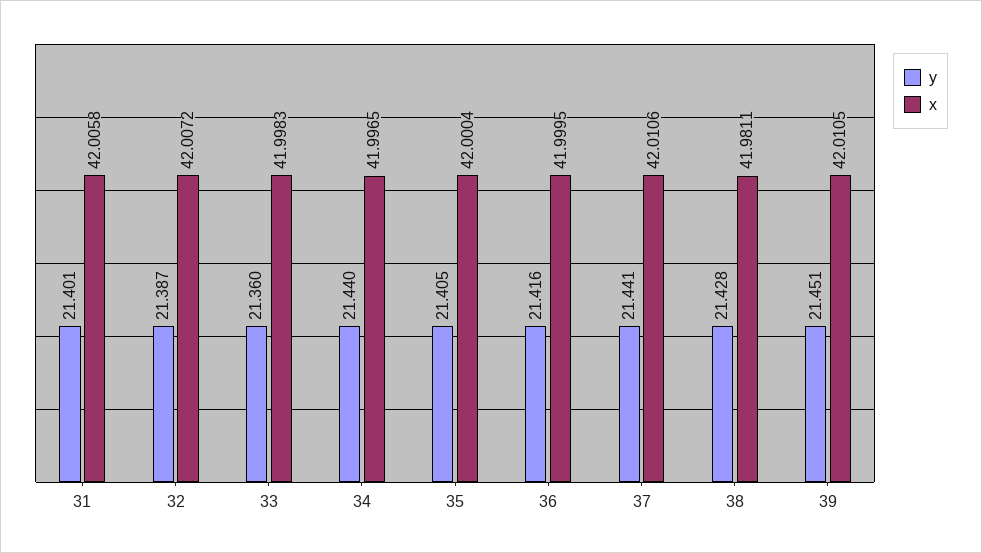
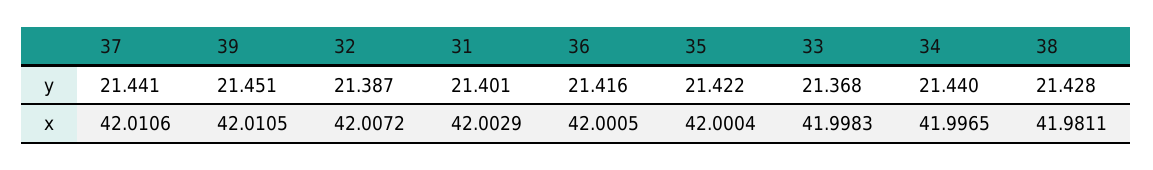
x, 31: 42.0058 -> 42.0029
y, 33: 21.36 -> 21.368
y, 35: 21.405 -> 21.422
x, 36: 41.9995 -> 42.0005

